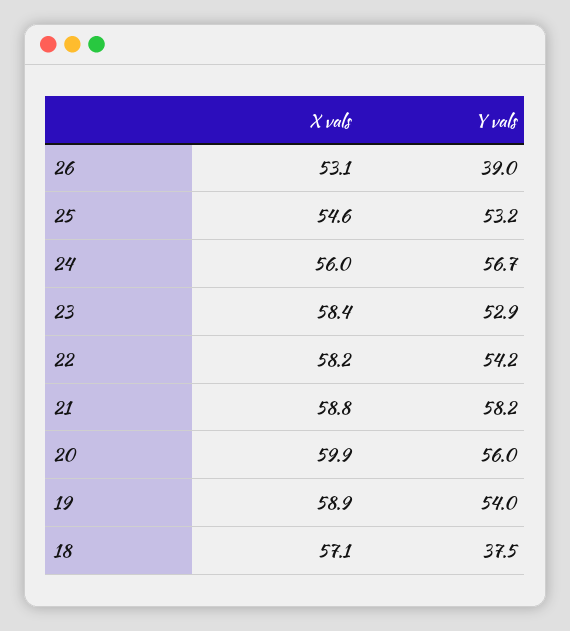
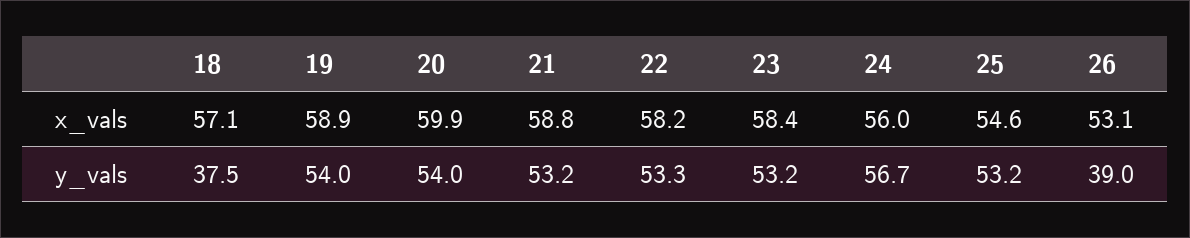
Y vals, 23: 52.9 -> 53.2
Y vals, 22: 54.2 -> 53.3
Y vals, 21: 58.2 -> 53.2
Y vals, 20: 56 -> 54

